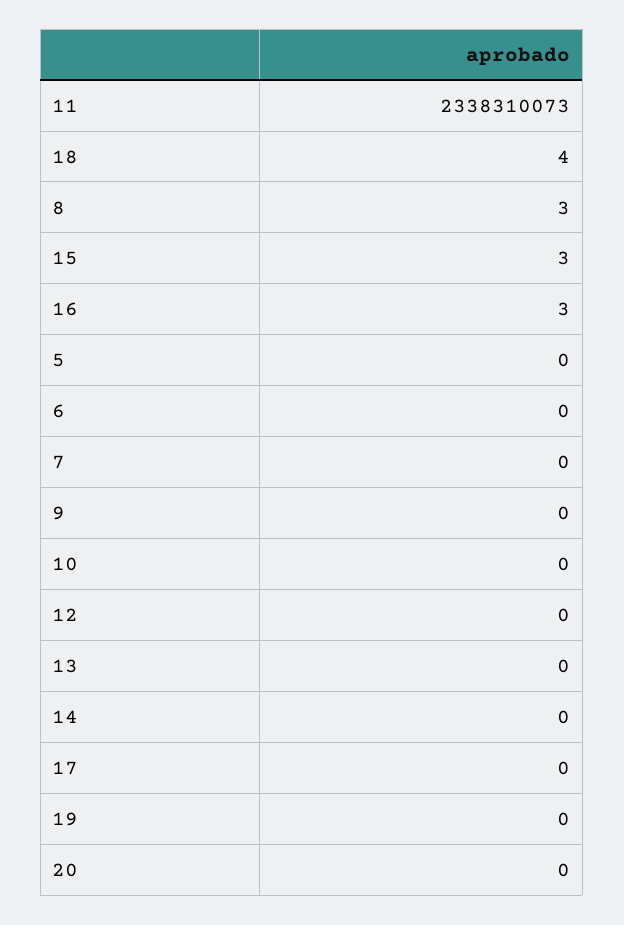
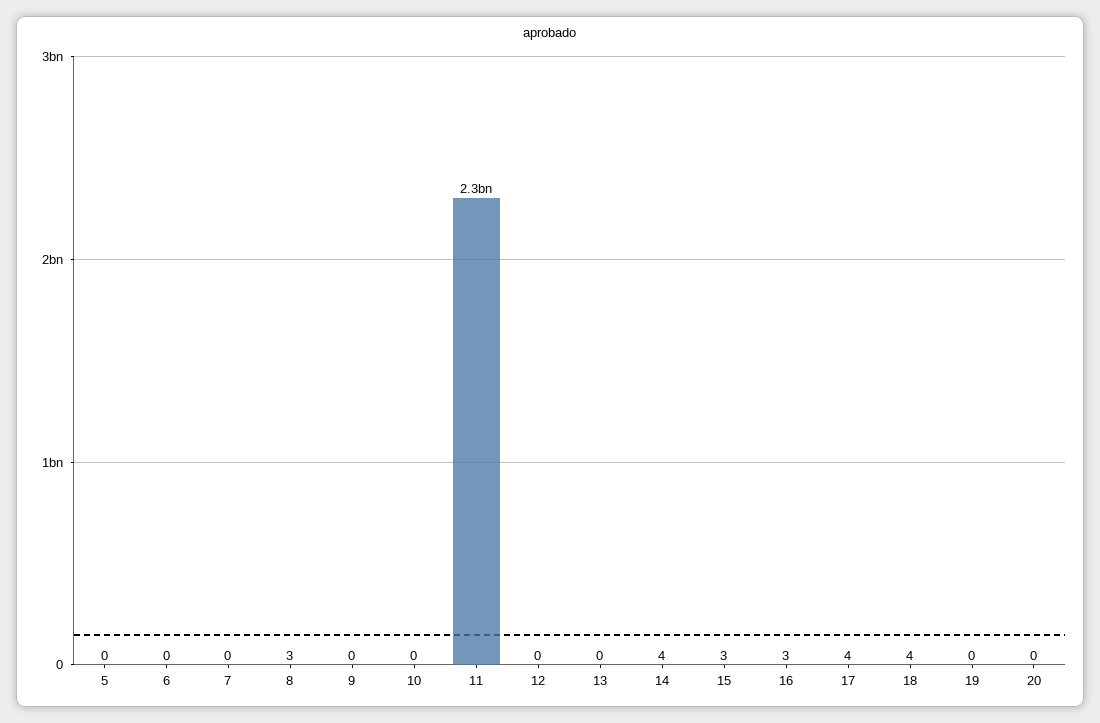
14: 0 -> 4
17: 0 -> 4

